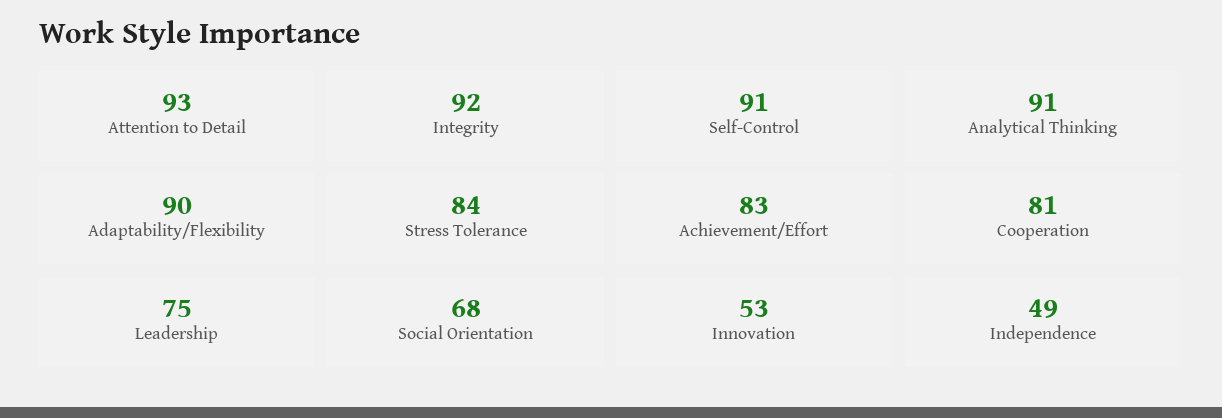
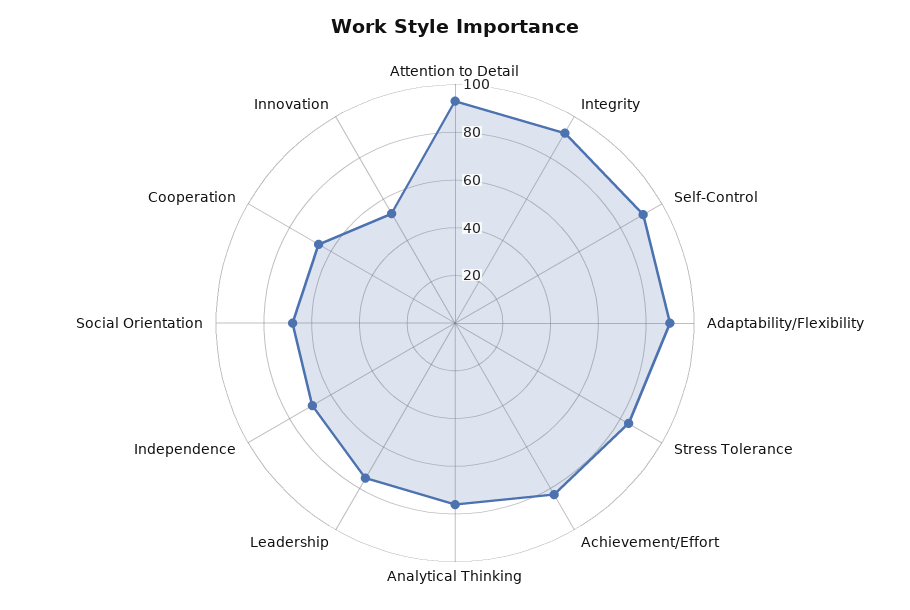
Analytical Thinking: 91 -> 75
Cooperation: 81 -> 65
Independence: 49 -> 70

